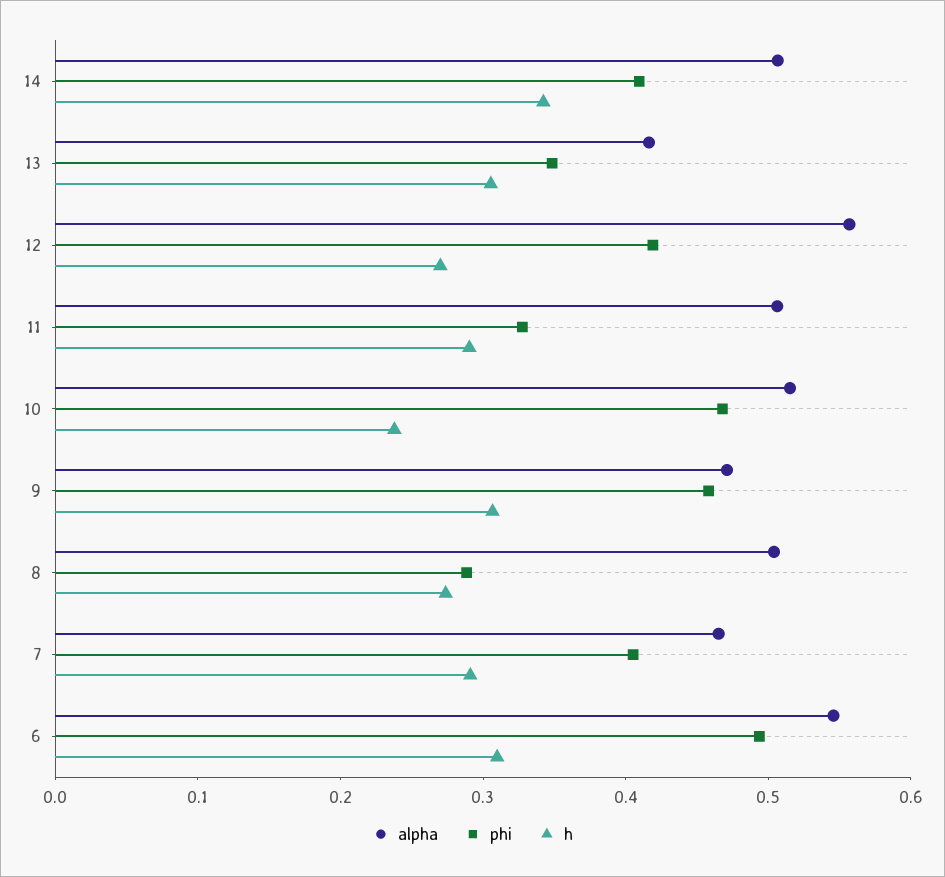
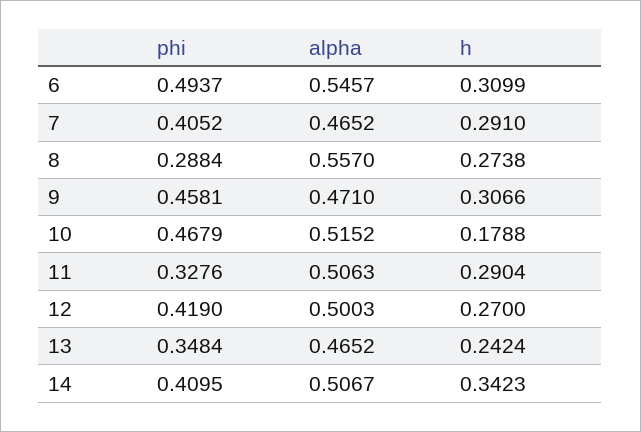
alpha, 13: 0.42 -> 0.4652
h, 13: 0.3 -> 0.2424
alpha, 12: 0.56 -> 0.5003
h, 10: 0.24 -> 0.1788
alpha, 8: 0.5 -> 0.557

